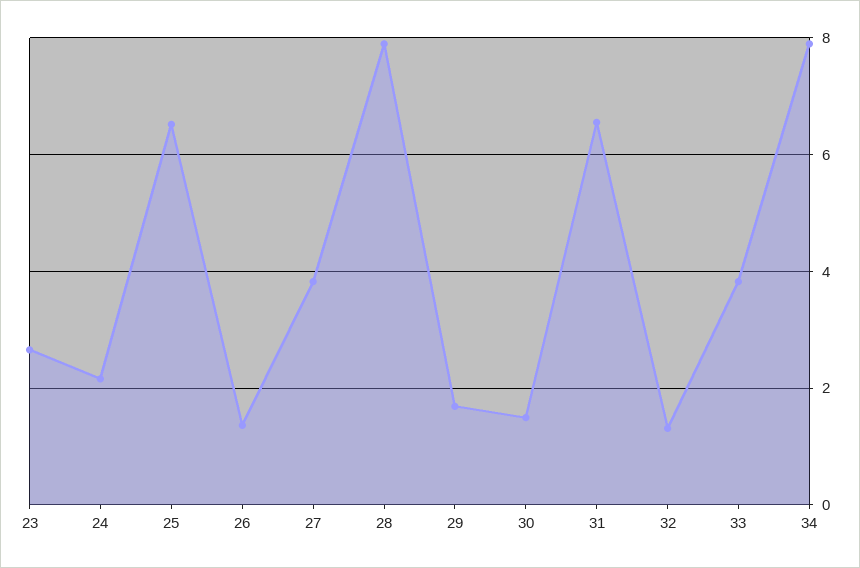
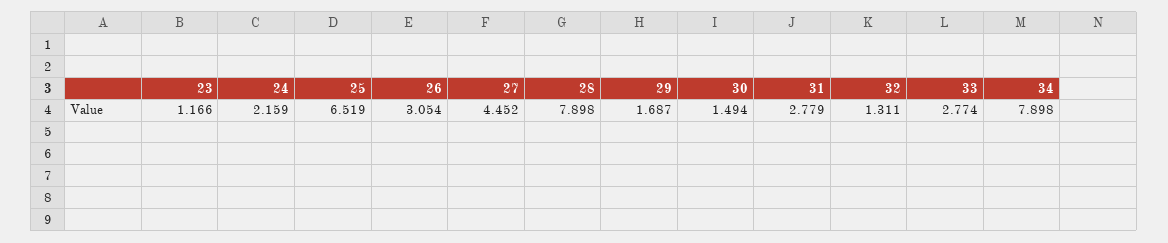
23: 2.6 -> 1.166
26: 1.4 -> 3.054
27: 3.8 -> 4.452
31: 6.6 -> 2.779
33: 3.8 -> 2.774

